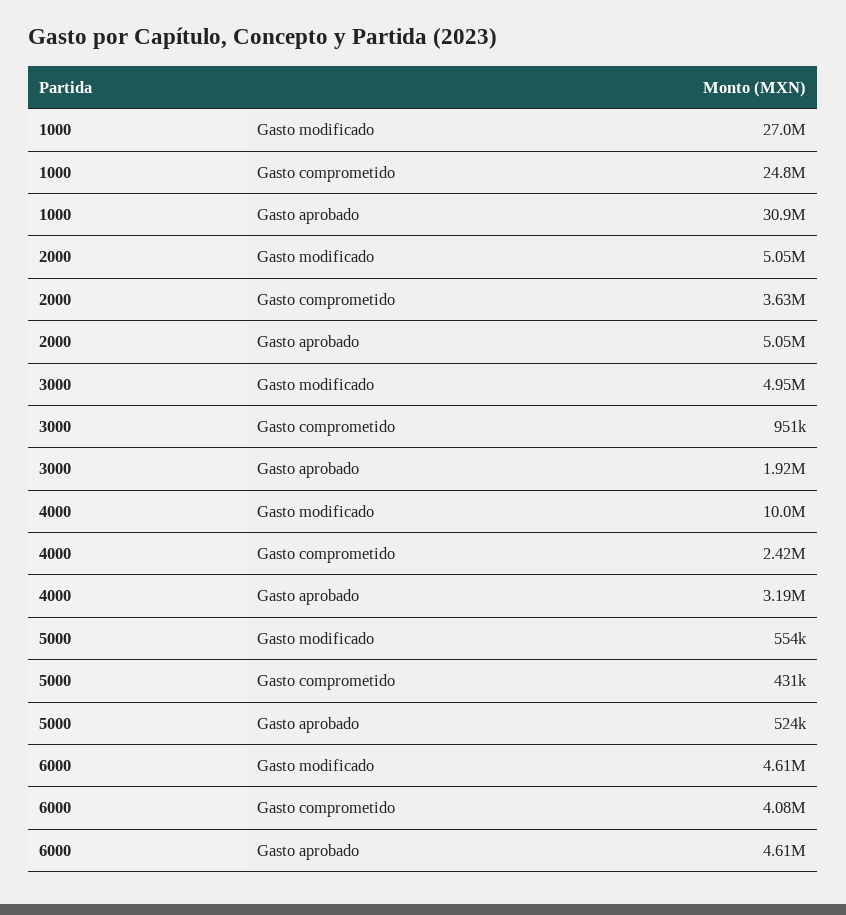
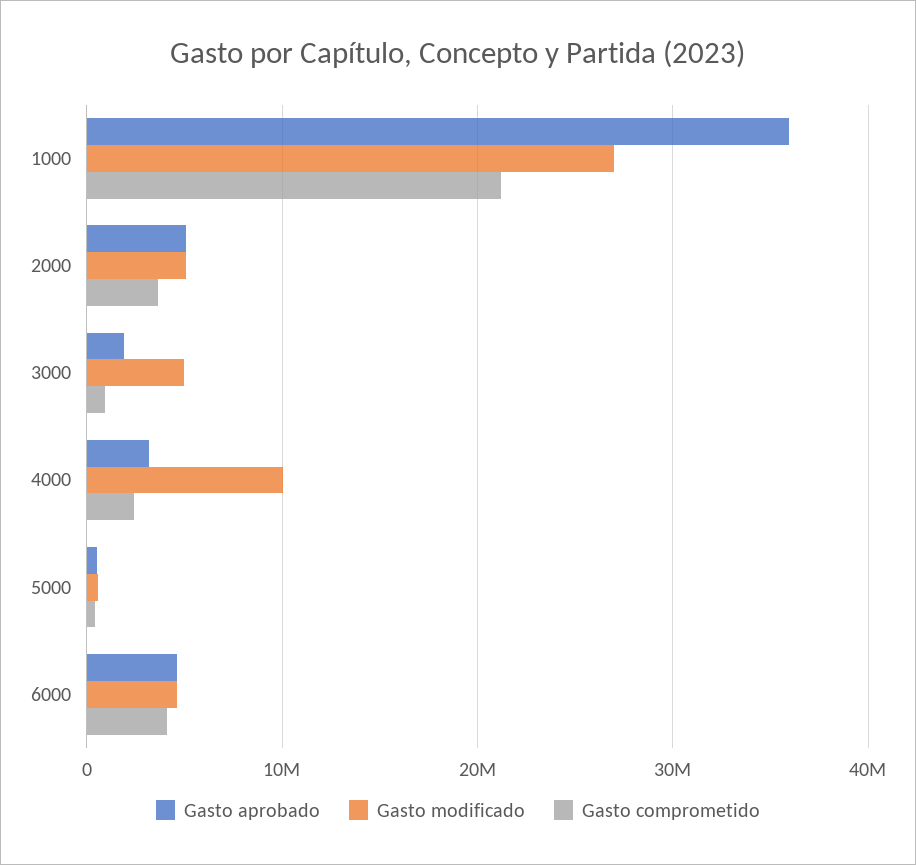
Gasto comprometido, 1000: 24800000 -> 21000000
Gasto aprobado, 1000: 30900000 -> 36000000

